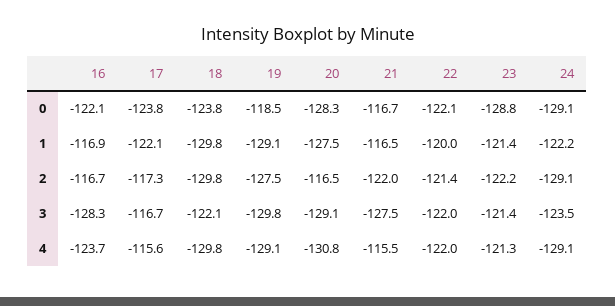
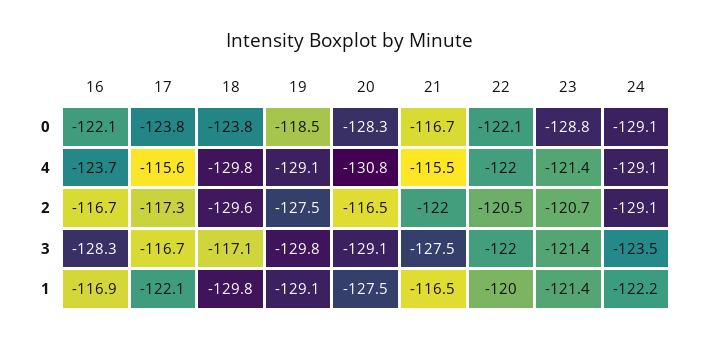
18, 2: -129.8 -> -129.6
22, 2: -121.4 -> -120.5
23, 2: -122.2 -> -120.7
18, 3: -122.1 -> -117.1
23, 4: -121.3 -> -121.4

